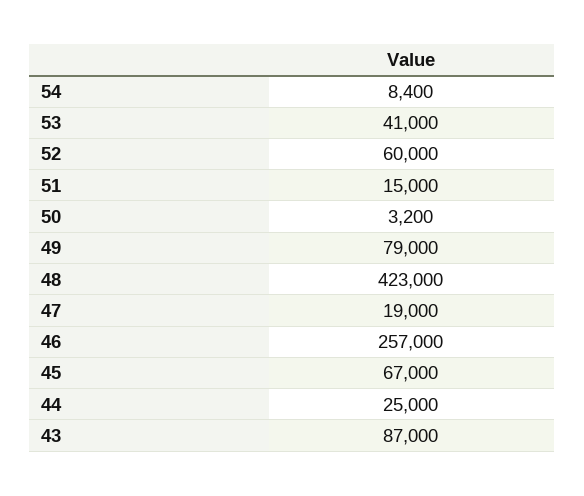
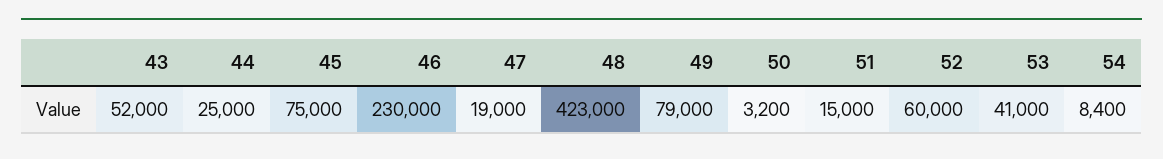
46: 257000 -> 230000
45: 67000 -> 75000
43: 87000 -> 52000

